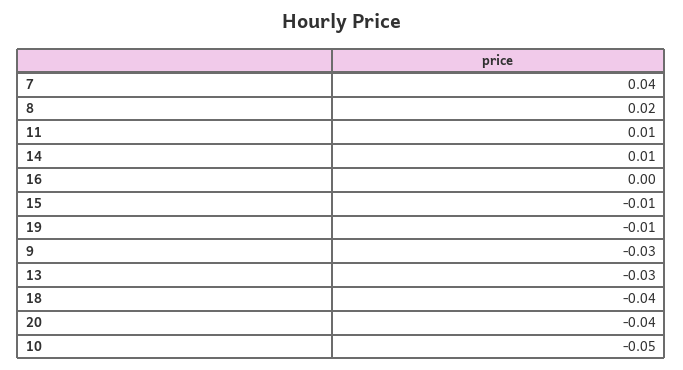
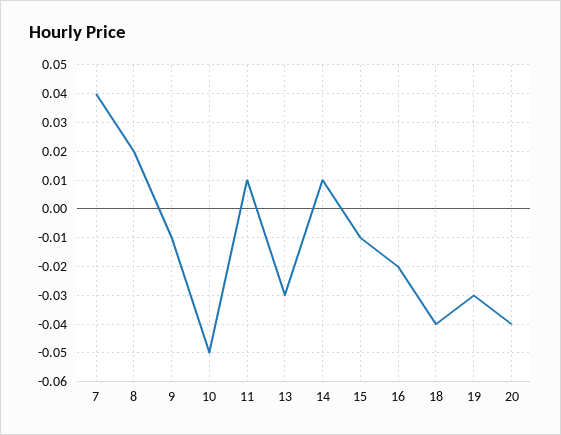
16: 0 -> -0.02
19: -0.01 -> -0.03
9: -0.03 -> -0.01

